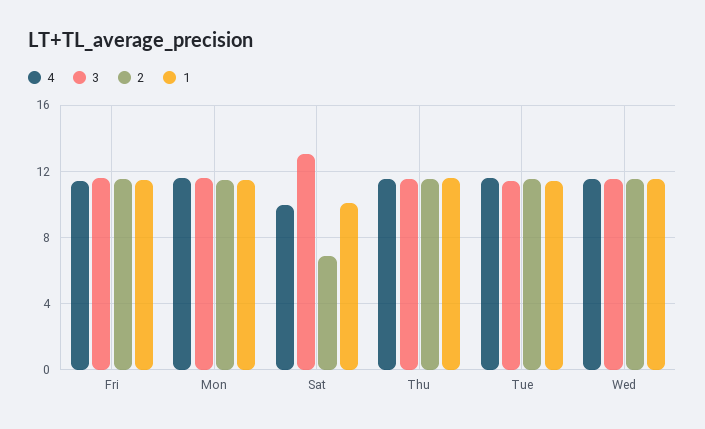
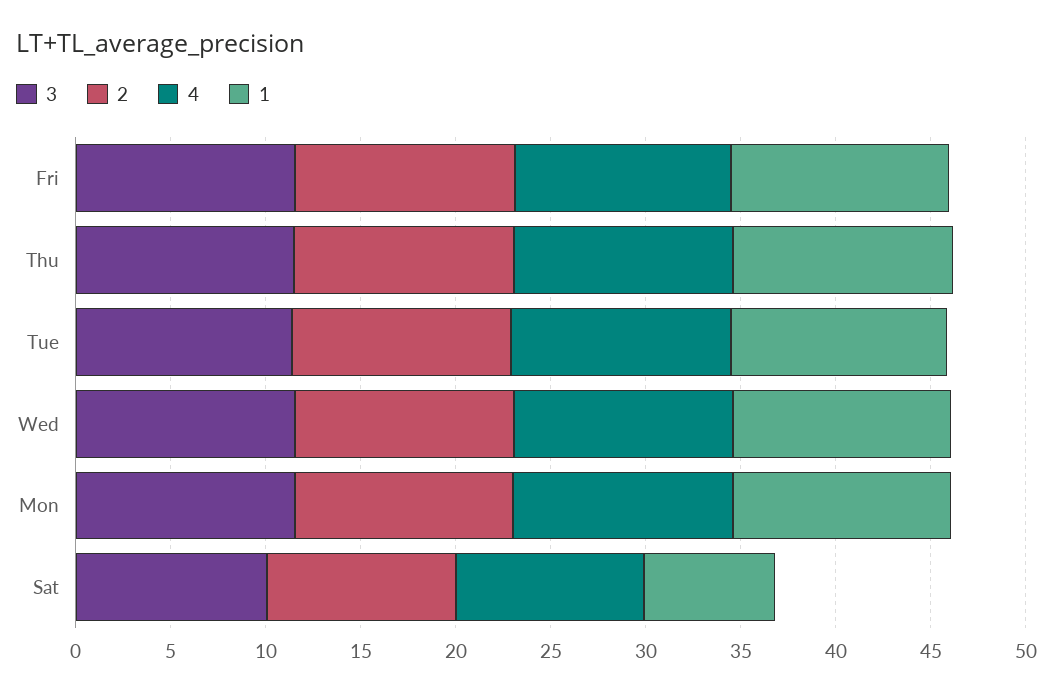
3, Sat: 13 -> 10
2, Sat: 7 -> 10
1, Sat: 10 -> 7

